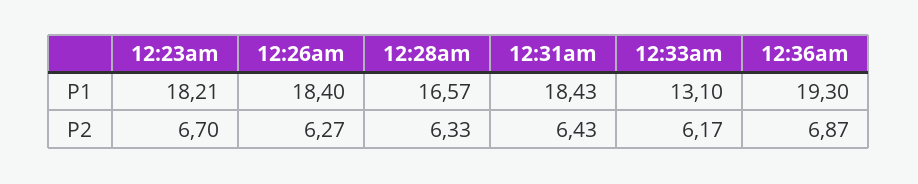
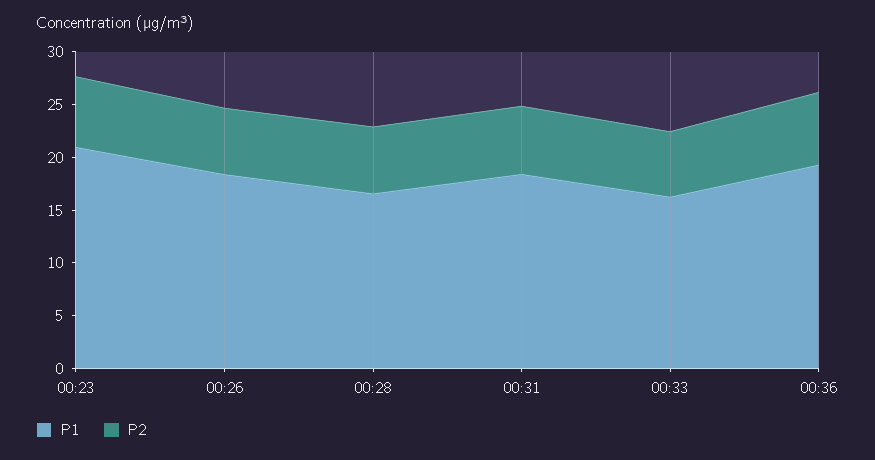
P1, 12:23am: 18.21 -> 21
P1, 12:33am: 13.1 -> 16

